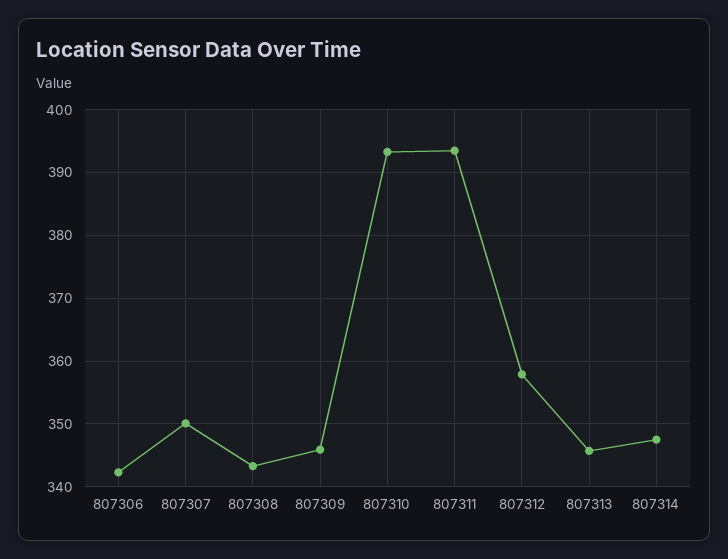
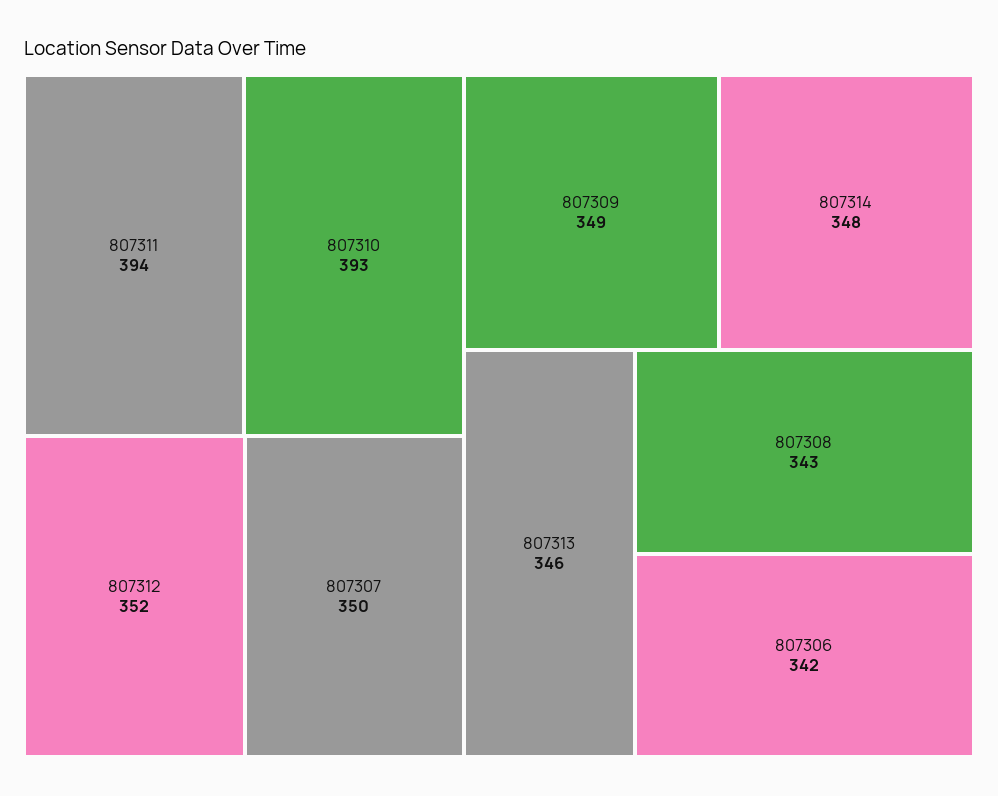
807309: 346 -> 349
807312: 358 -> 352

